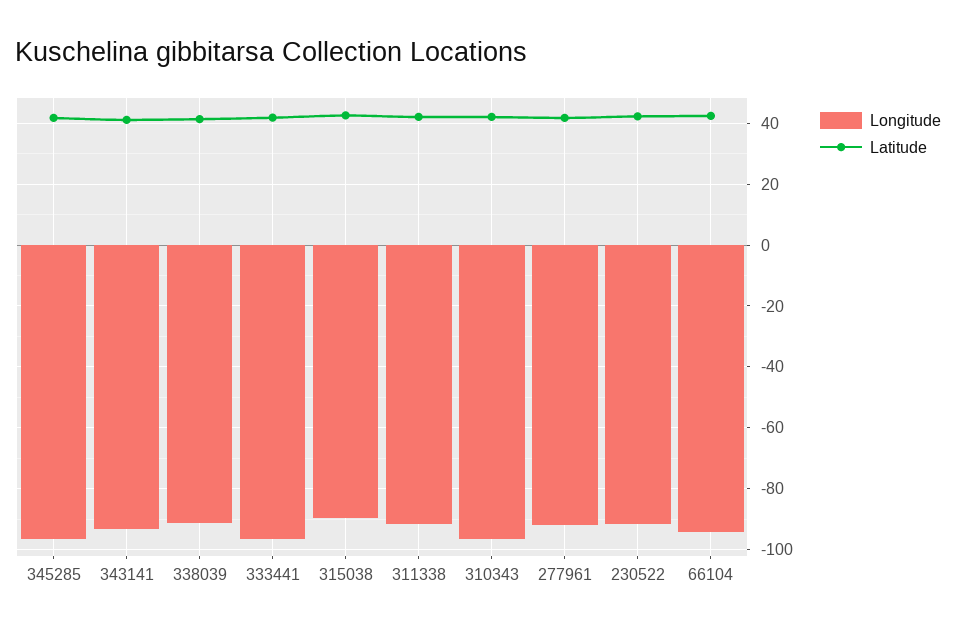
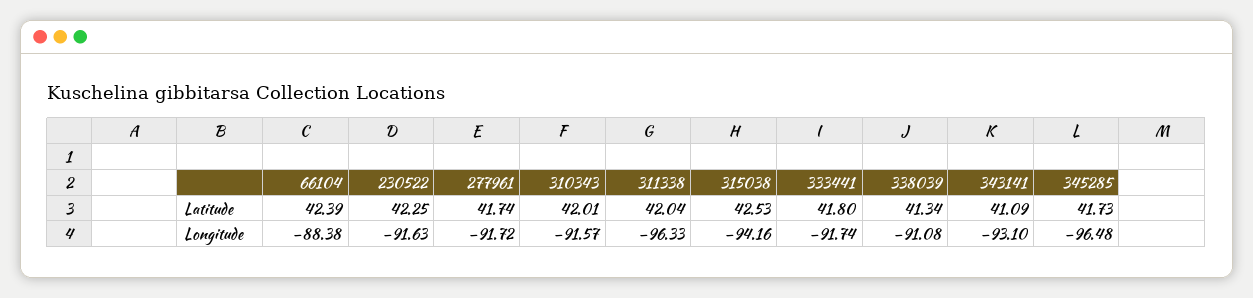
Longitude, 333441: -96 -> -91.74
Longitude, 315038: -90 -> -94.16
Longitude, 311338: -92 -> -96.33
Longitude, 310343: -96 -> -91.57
Longitude, 66104: -94 -> -88.38

